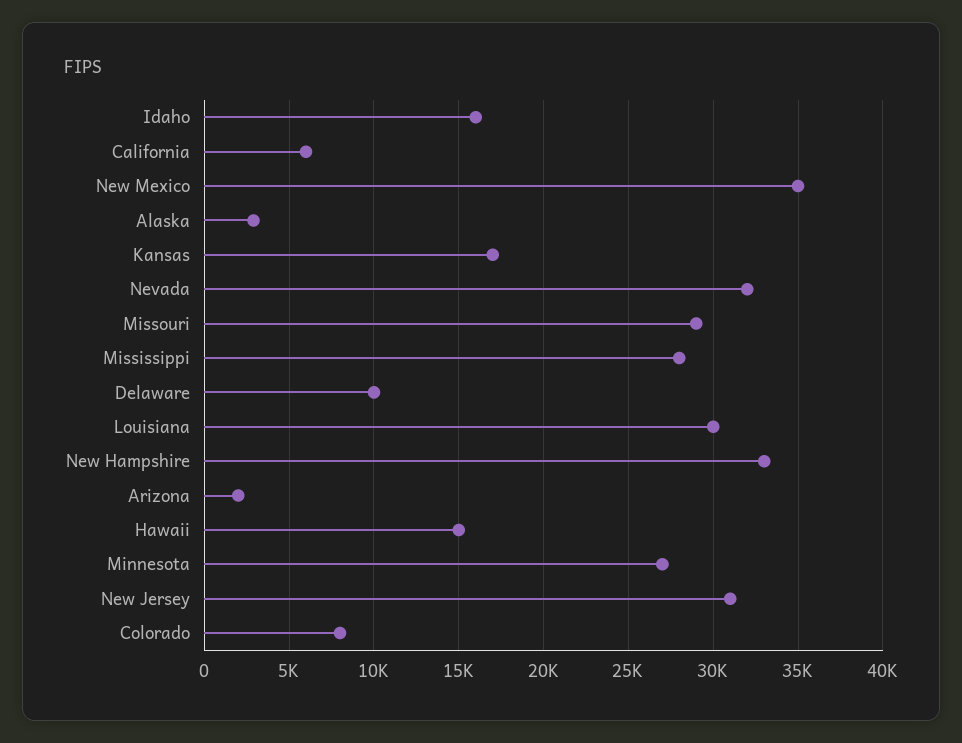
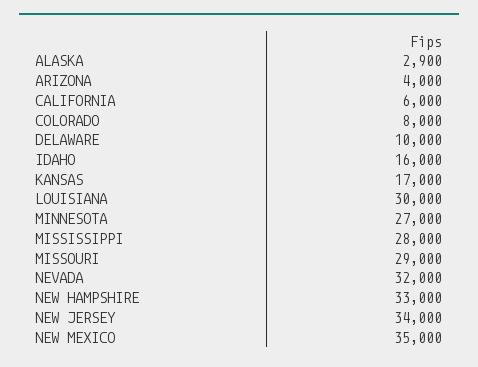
Arizona: 2000 -> 4000
Hawaii: 15000 -> none
New Jersey: 31000 -> 34000

